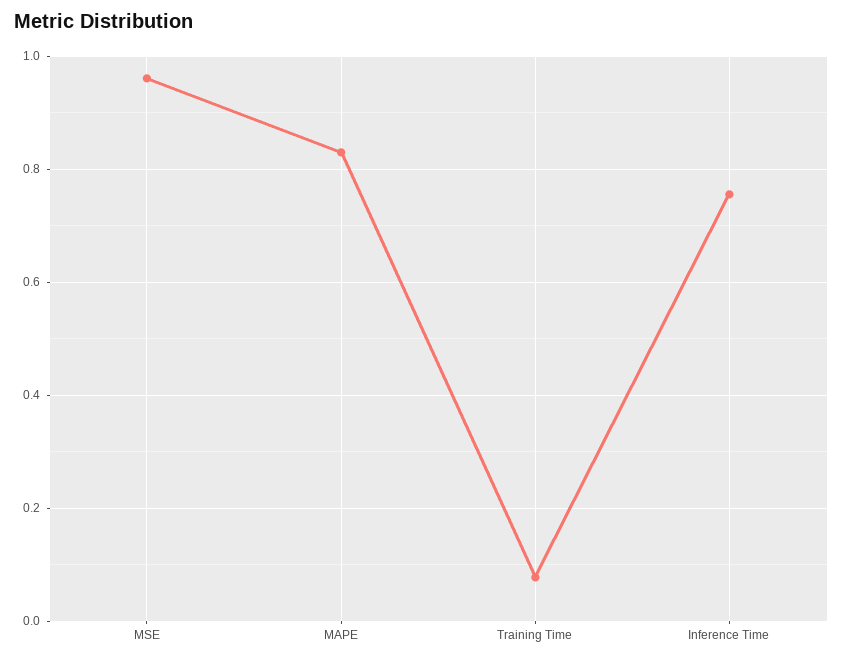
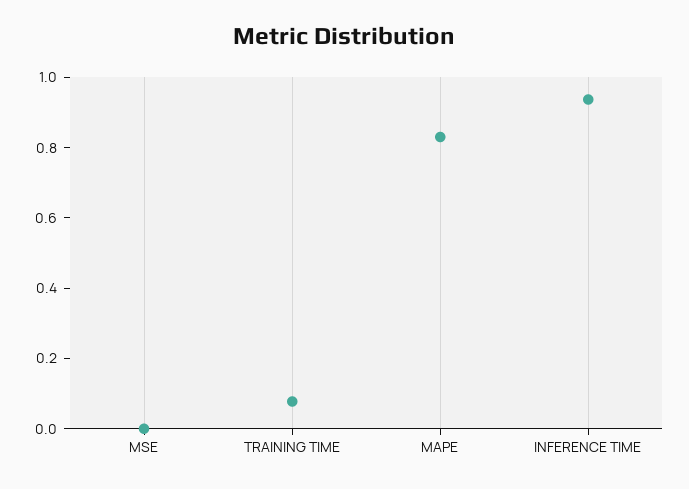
MSE: 0.96 -> 0
Inference Time: 0.76 -> 0.95

